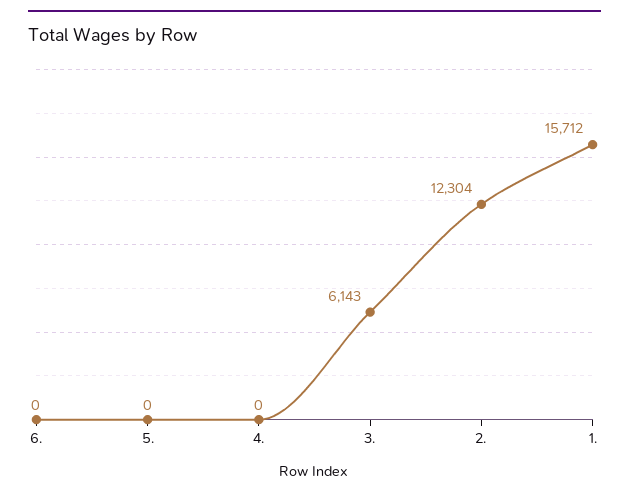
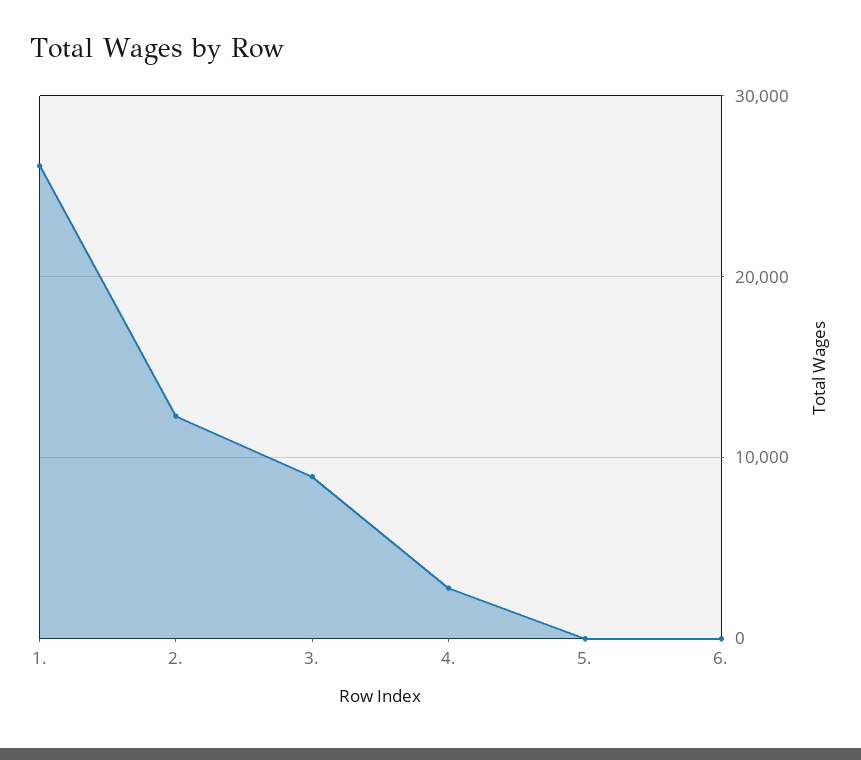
4.: 0 -> 3000
3.: 6143 -> 9000
1.: 15712 -> 26000

